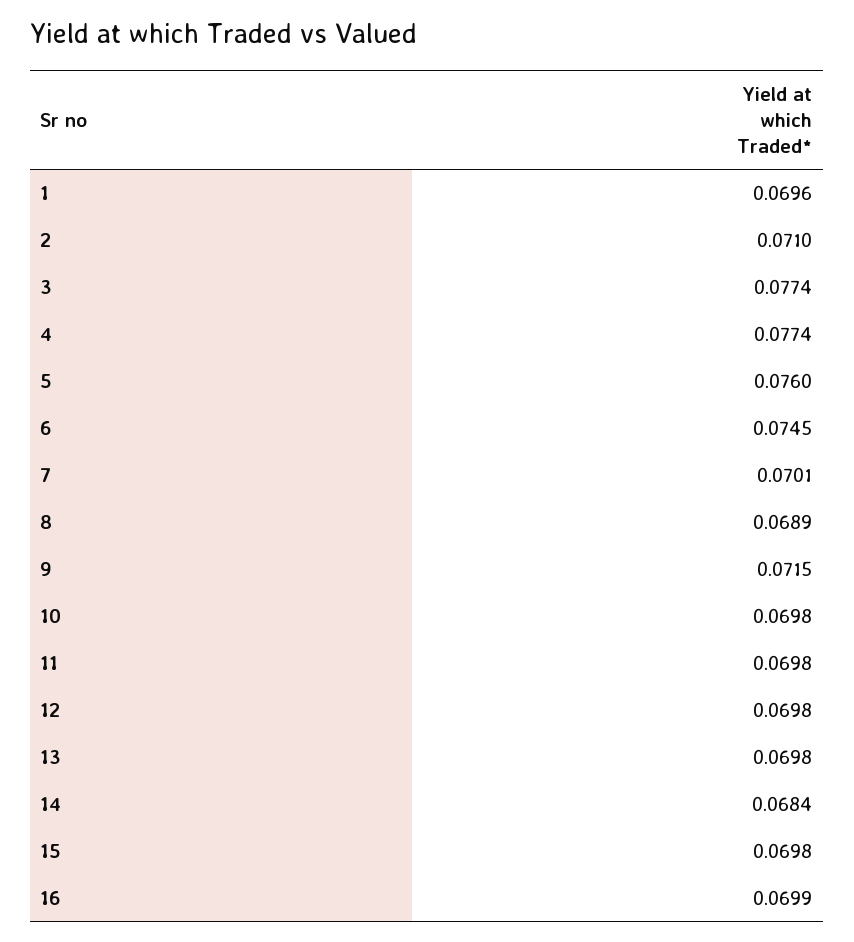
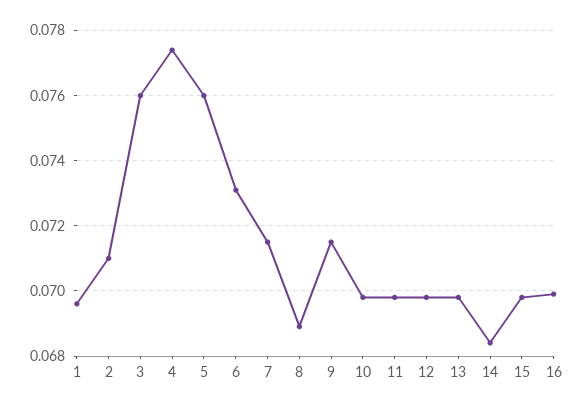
3: 0.0774 -> 0.076
6: 0.0745 -> 0.073
7: 0.0701 -> 0.0715

